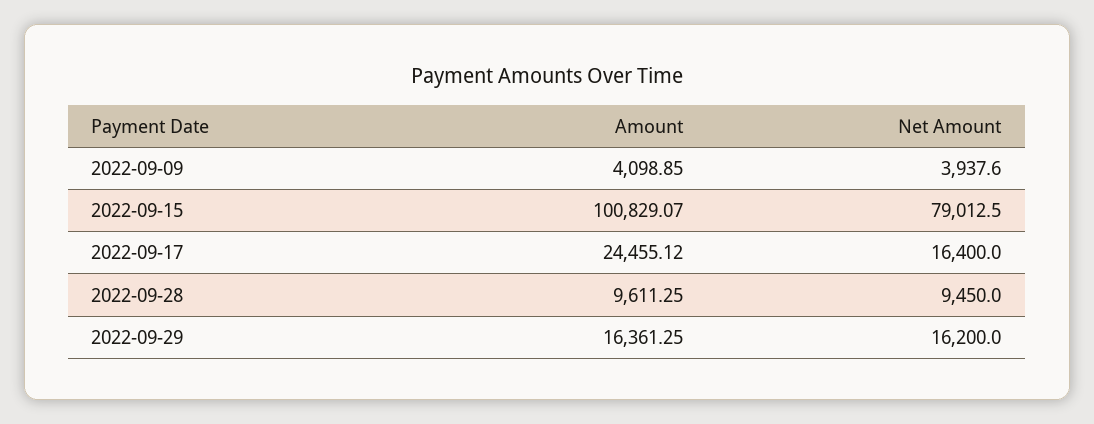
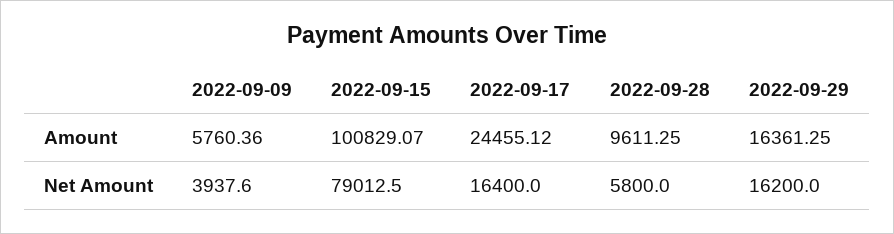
Amount, 2022-09-09: 4098.85 -> 5760.36
Net Amount, 2022-09-28: 9450 -> 5800

